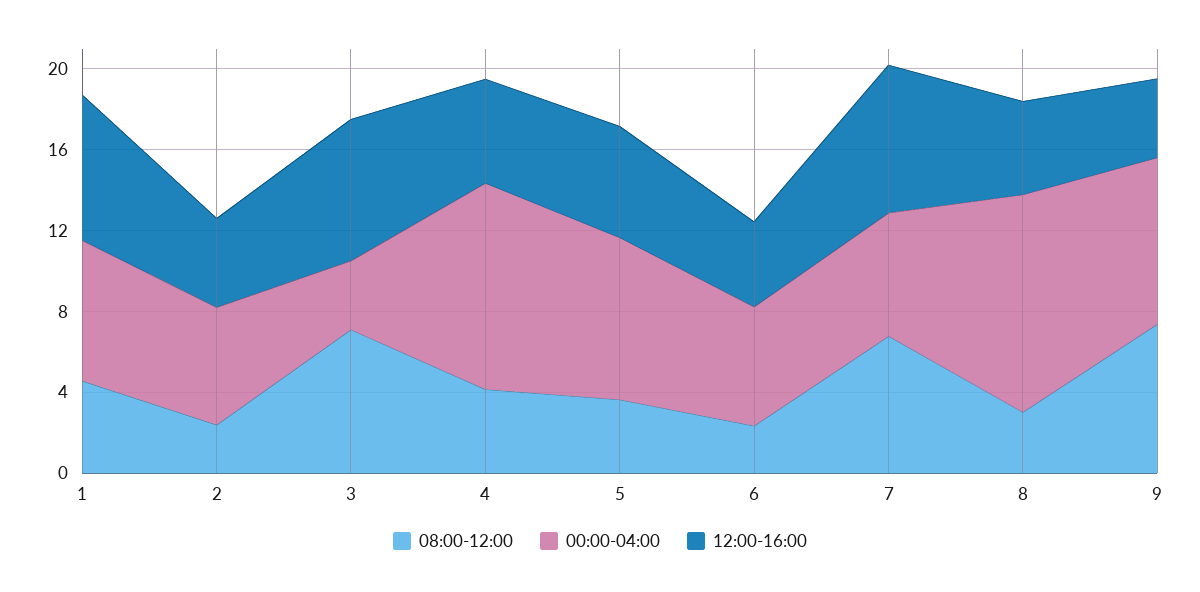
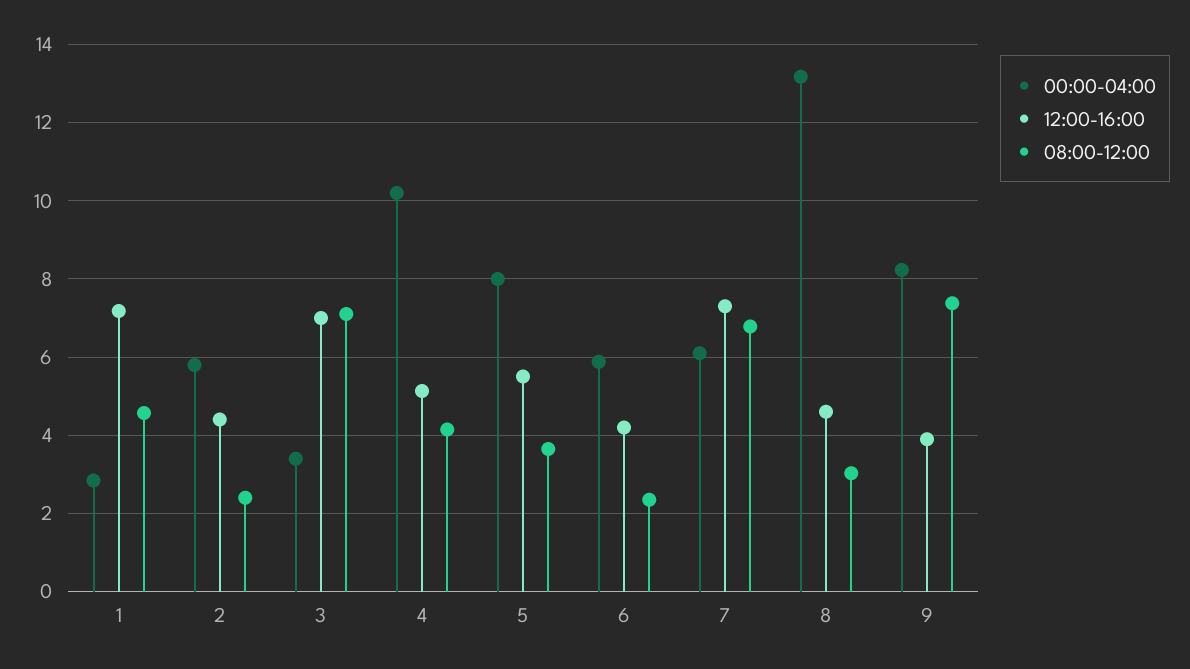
00:00-04:00, 1: 7 -> 2.8
00:00-04:00, 8: 11 -> 13.2

